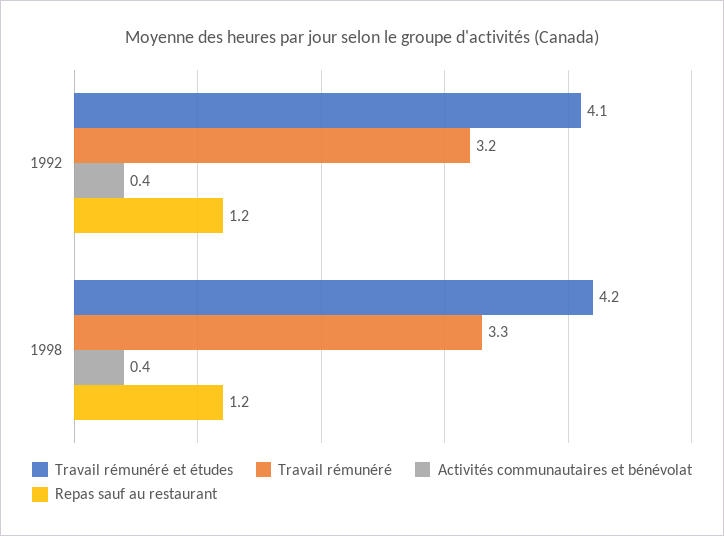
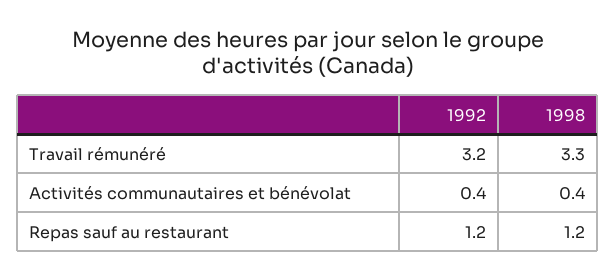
Travail rémunéré et études, 1992: 4.1 -> none
Travail rémunéré et études, 1998: 4.2 -> none

